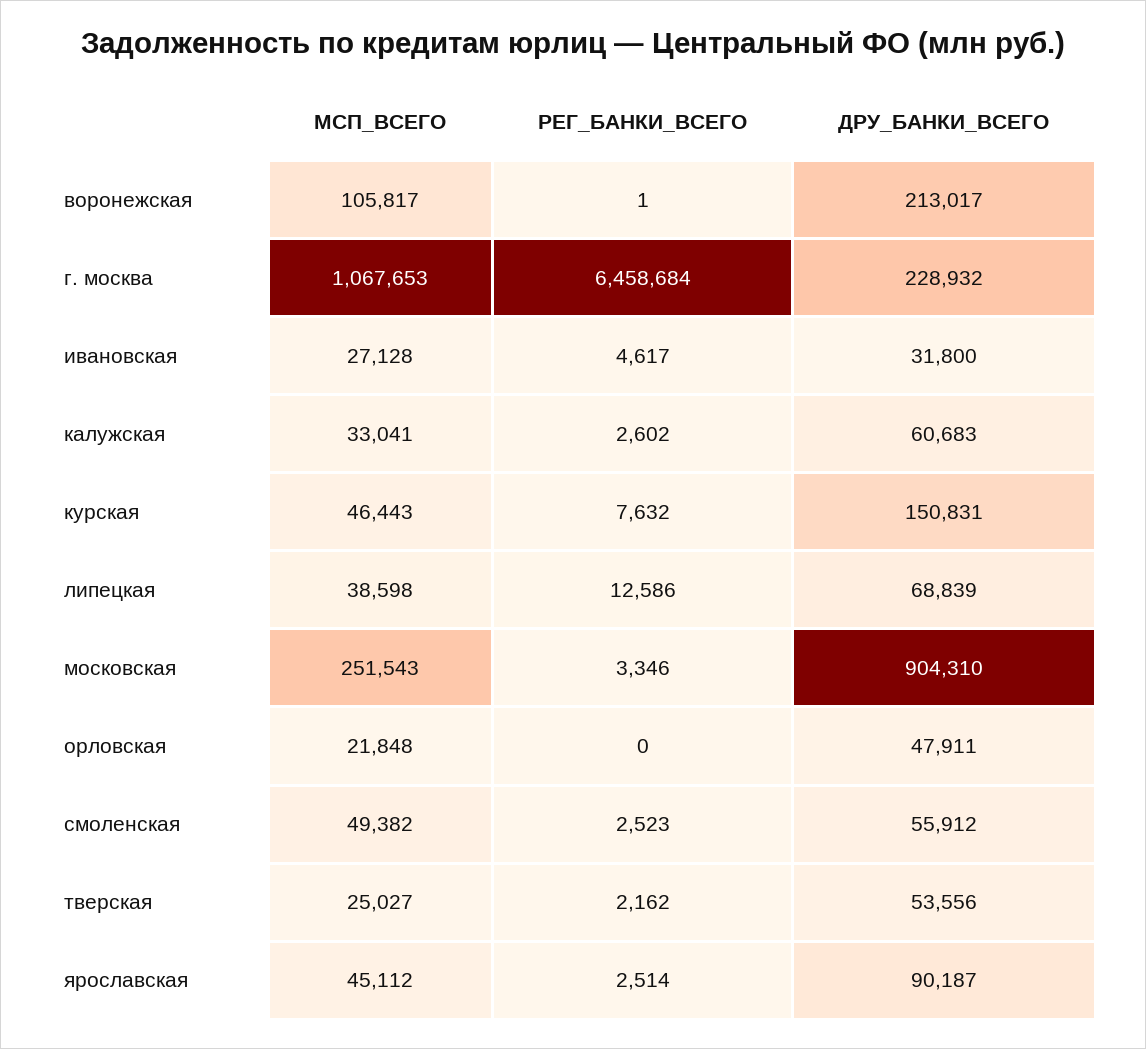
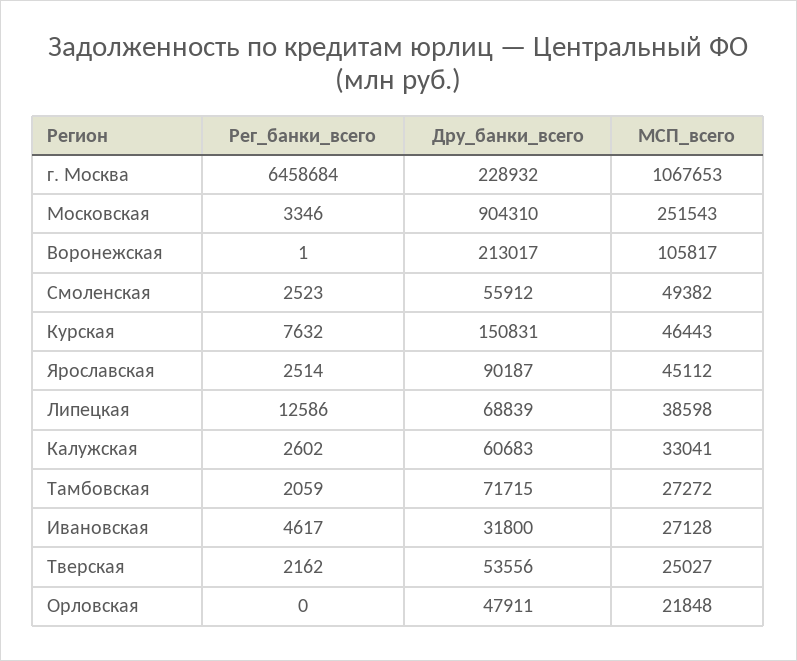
РЕГ_БАНКИ_ВСЕГО, Тамбовская: none -> 2059
ДРУ_БАНКИ_ВСЕГО, Тамбовская: none -> 71715
МСП_ВСЕГО, Тамбовская: none -> 27272

